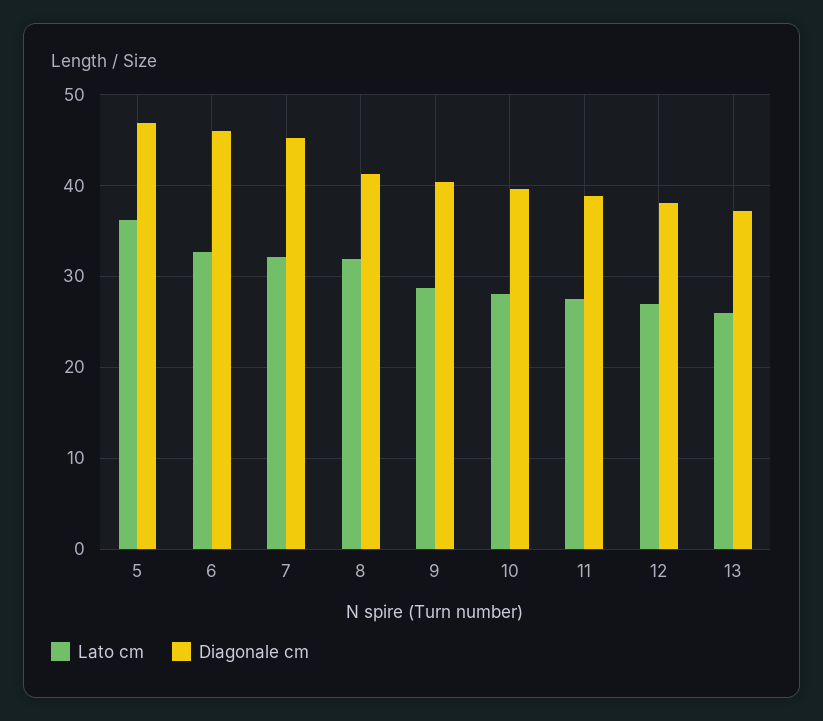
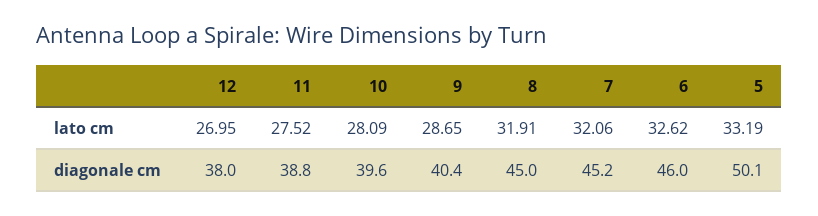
Lato cm, 5: 36 -> 33.19
Diagonale cm, 5: 47 -> 50.1
Diagonale cm, 8: 41 -> 45
Lato cm, 13: 26 -> none
Diagonale cm, 13: 37 -> none

